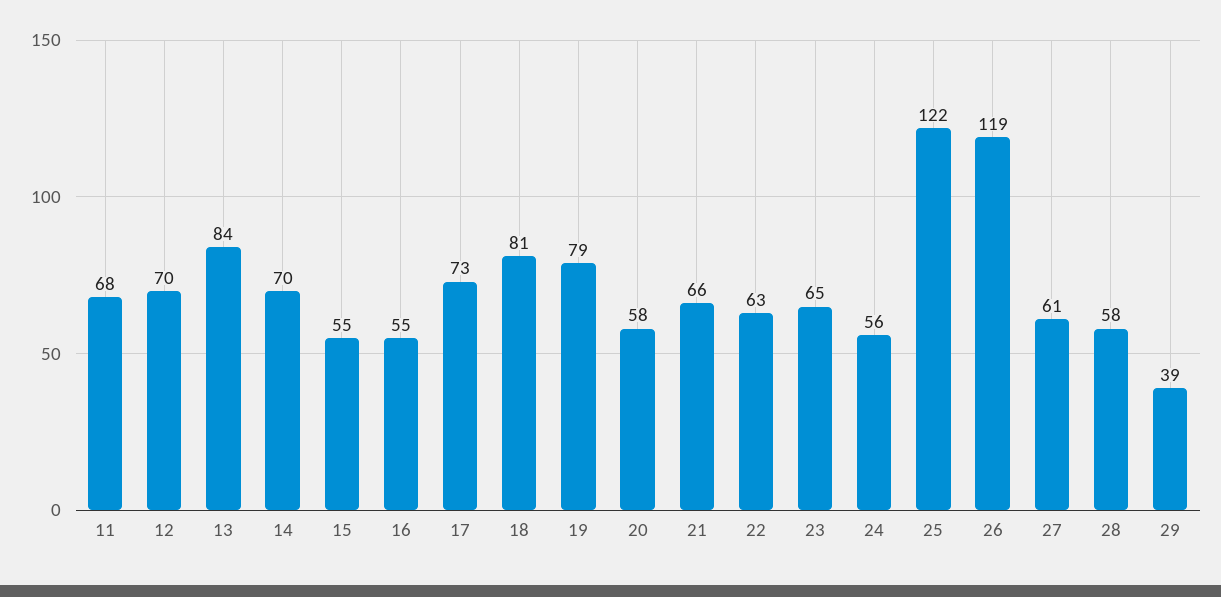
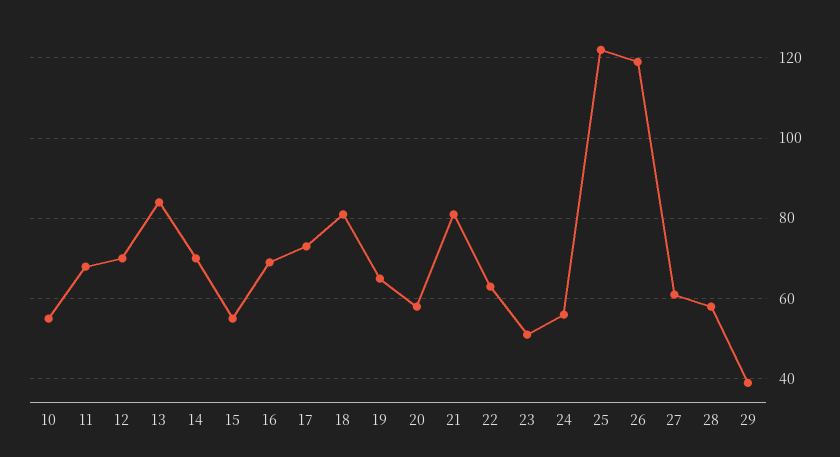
16: 55 -> 70
19: 79 -> 65
21: 66 -> 80
23: 65 -> 50
10: none -> 55

